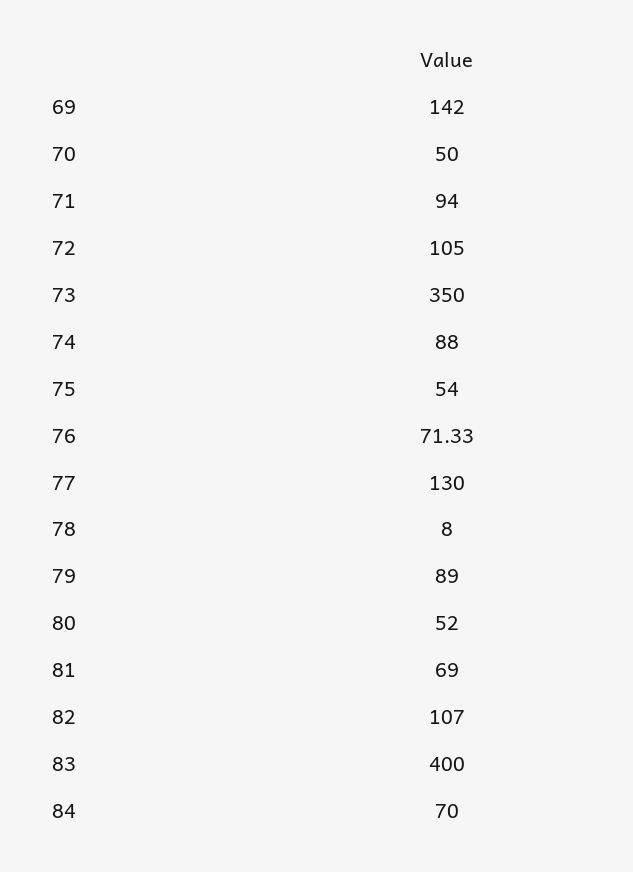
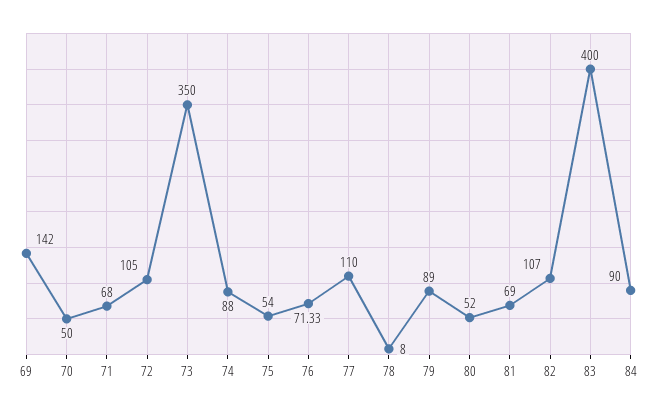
71: 94 -> 68
77: 130 -> 110
84: 70 -> 90

